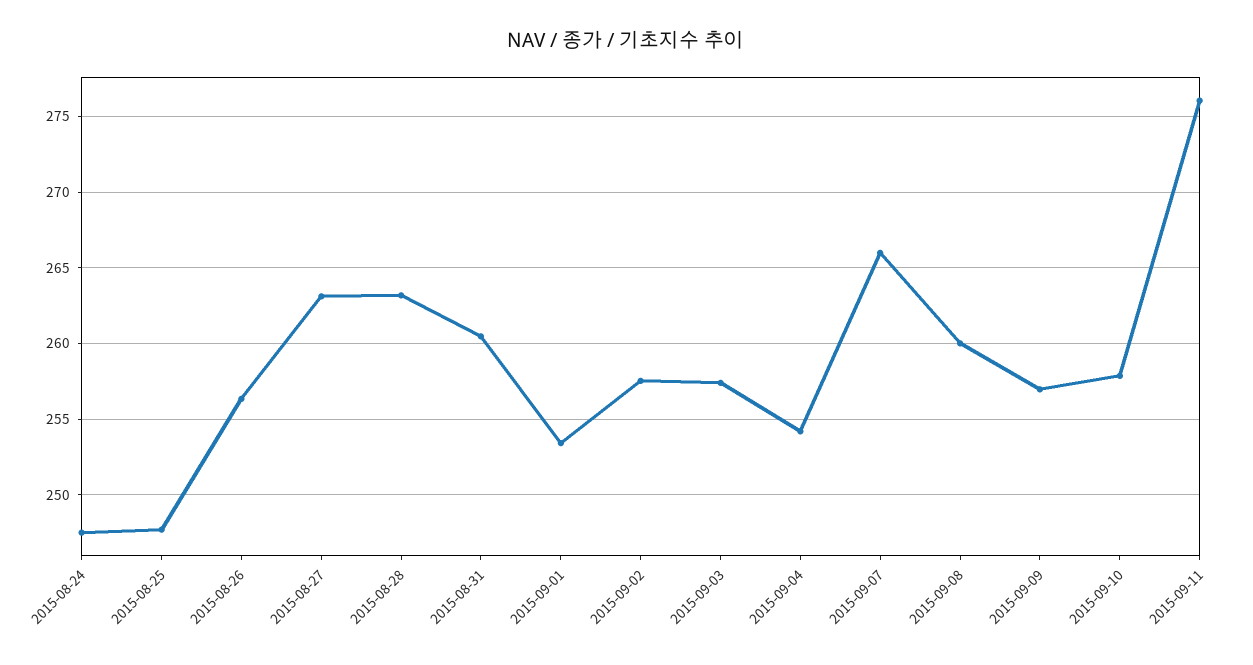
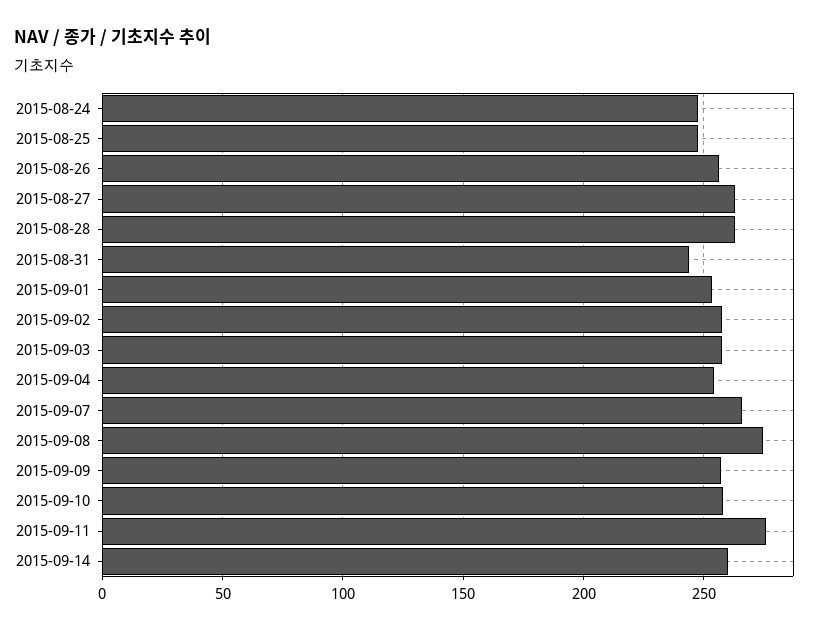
2015-08-31: 260.5 -> 245
2015-09-08: 260 -> 275
2015-09-14: none -> 260

